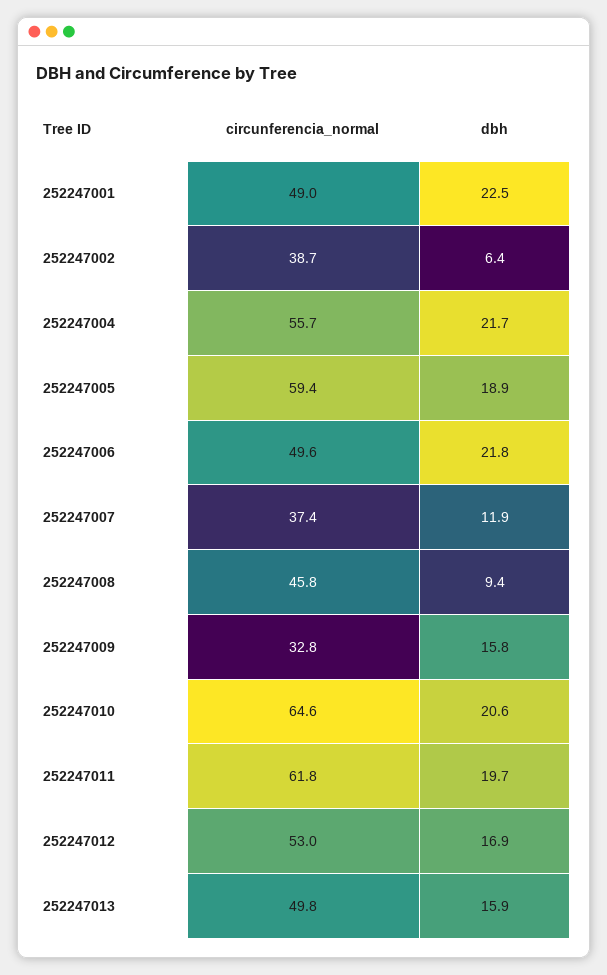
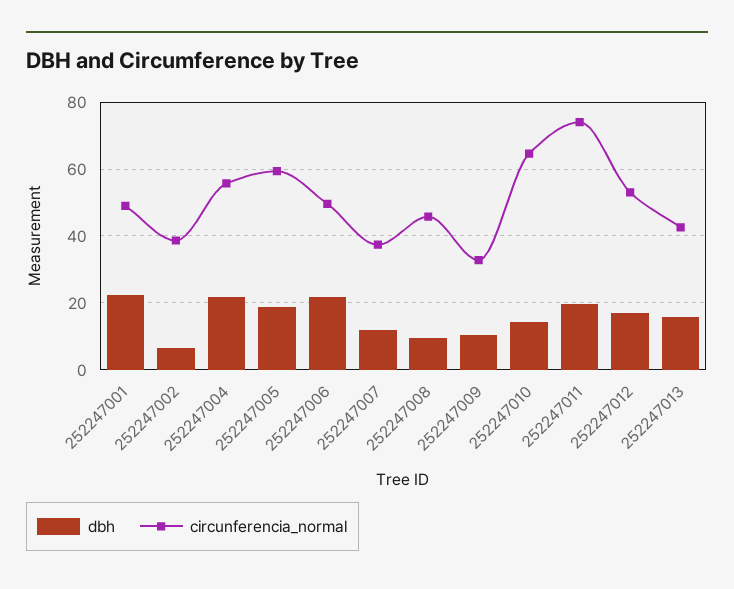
dbh, 252247009: 15.8 -> 10
dbh, 252247010: 20.6 -> 14
circunferencia_normal, 252247011: 61.8 -> 74
circunferencia_normal, 252247013: 49.8 -> 42

